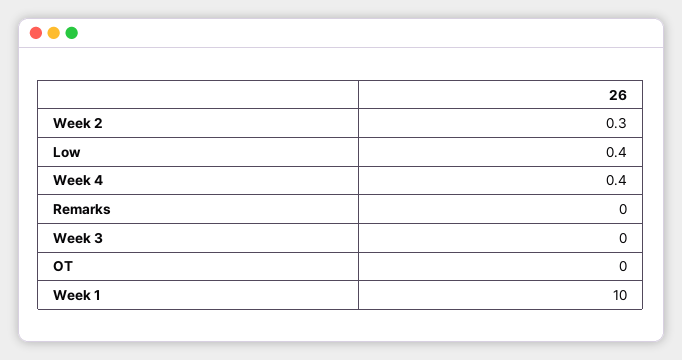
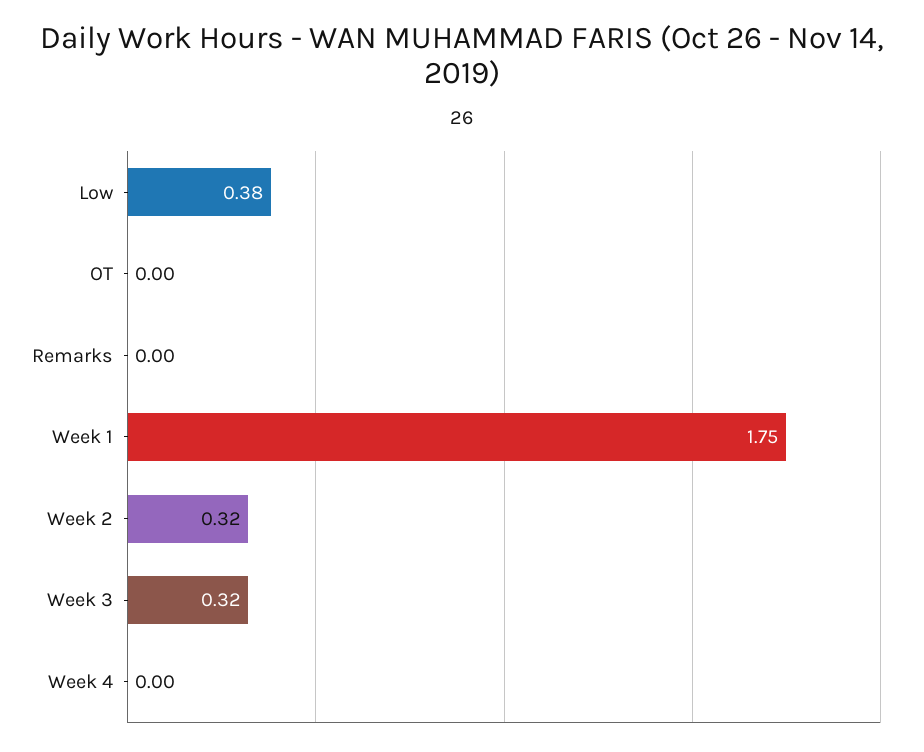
Week 4: 0.4 -> 0
Week 3: 0 -> 0.32
Week 1: 10 -> 1.75

